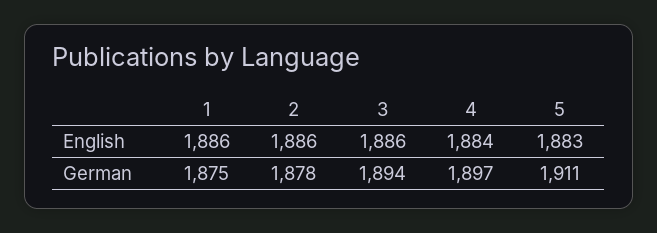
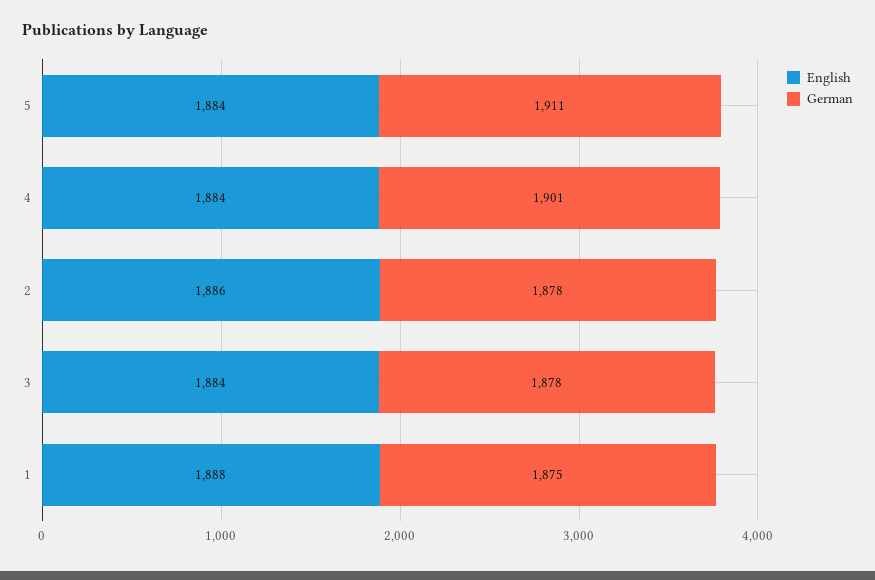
English, 1: 1886 -> 1888
English, 3: 1886 -> 1884
English, 5: 1883 -> 1884
German, 3: 1894 -> 1878
German, 4: 1897 -> 1901

